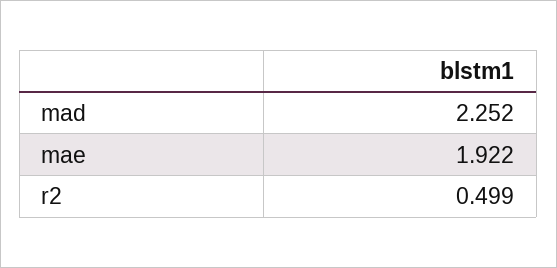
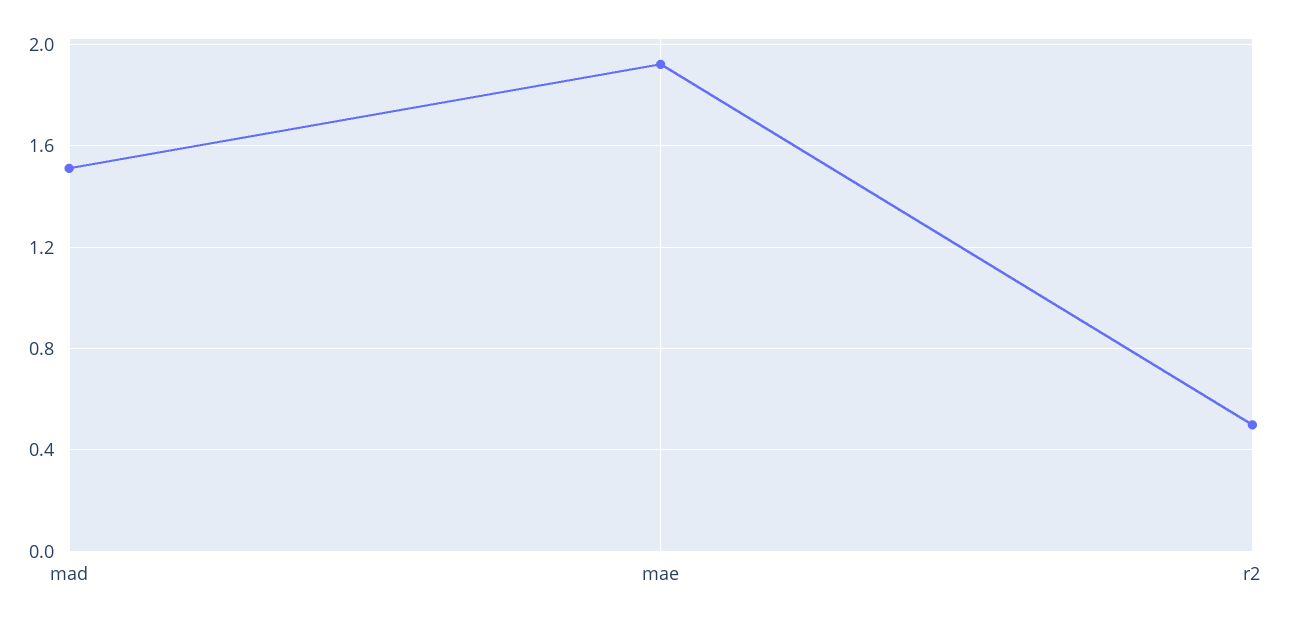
mad: 2.252 -> 1.5

